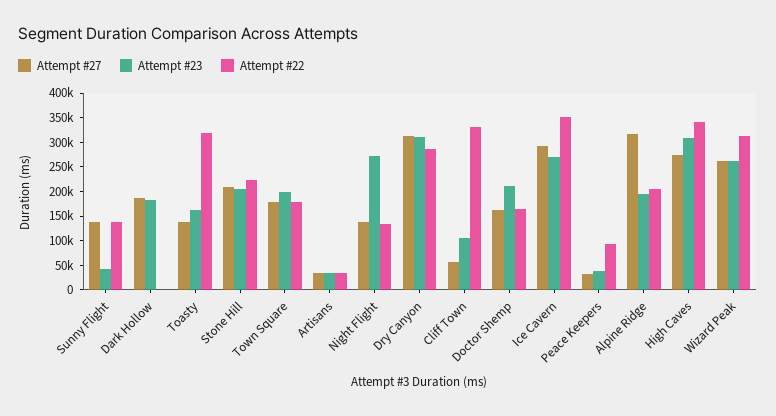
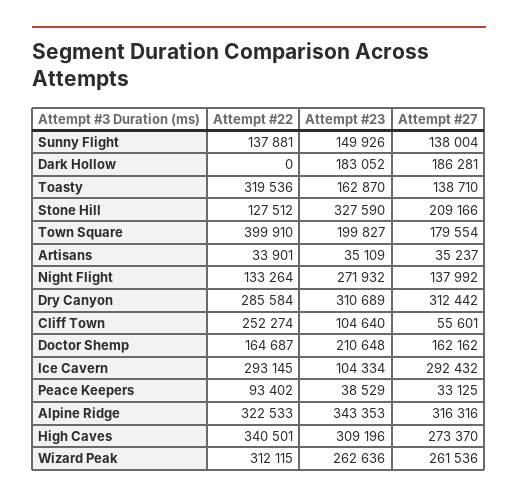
Attempt #23, Sunny Flight: 50000 -> 149926
Attempt #23, Stone Hill: 200000 -> 327590
Attempt #22, Stone Hill: 225000 -> 127512
Attempt #22, Town Square: 175000 -> 399910
Attempt #22, Cliff Town: 325000 -> 252274
Attempt #23, Ice Cavern: 275000 -> 104334
Attempt #22, Ice Cavern: 350000 -> 293145
Attempt #23, Alpine Ridge: 200000 -> 343353
Attempt #22, Alpine Ridge: 200000 -> 322533

